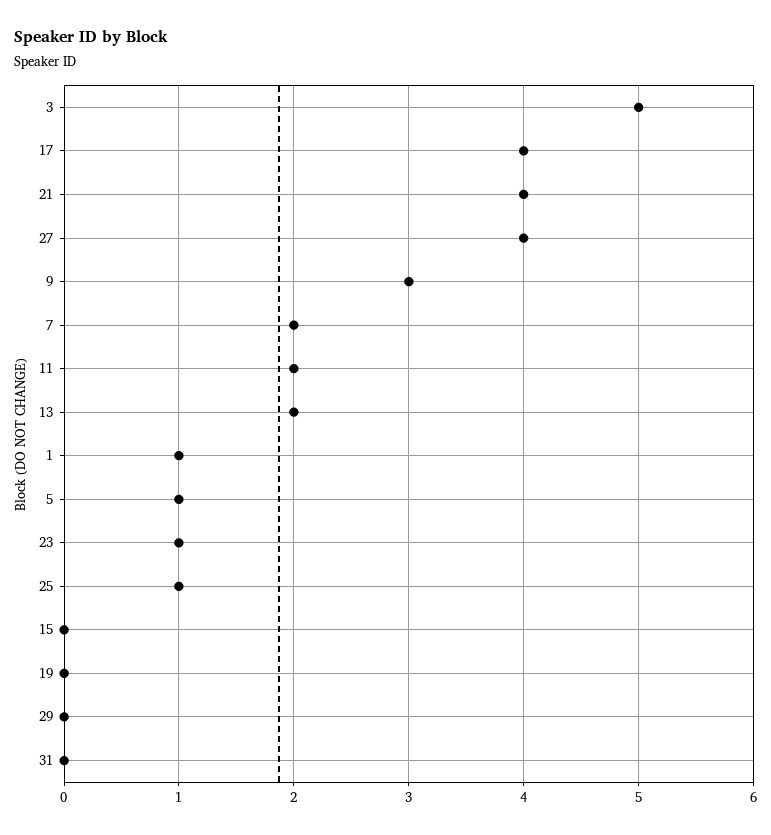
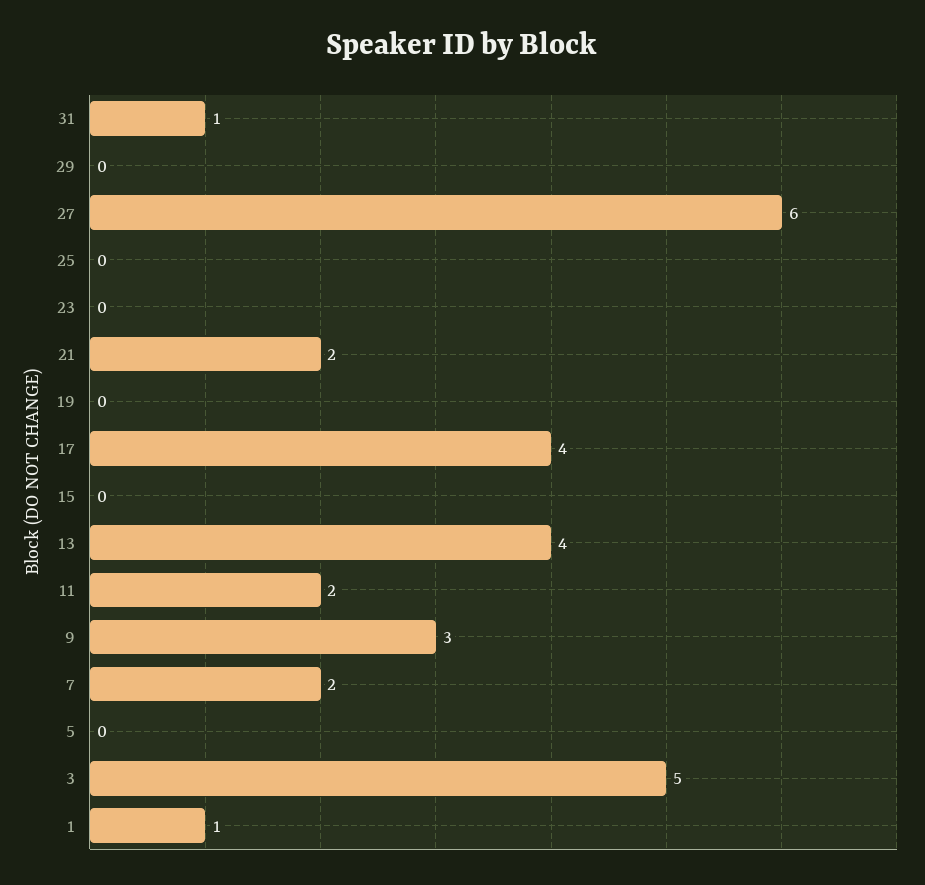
21: 4 -> 2
27: 4 -> 6
13: 2 -> 4
5: 1 -> 0
23: 1 -> 0
25: 1 -> 0
31: 0 -> 1

